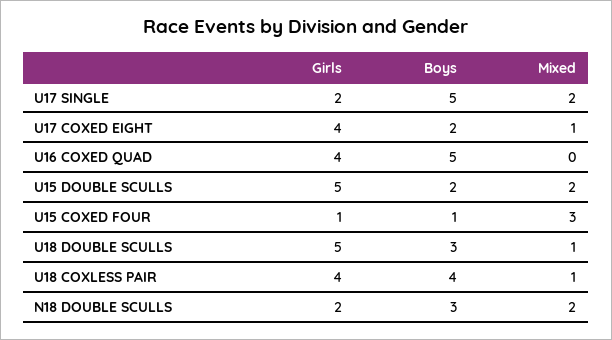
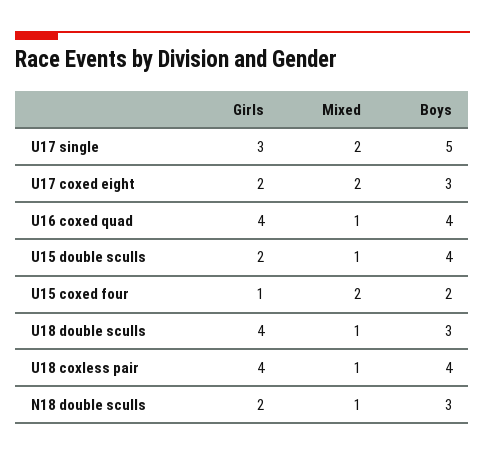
Girls, U17 SINGLE: 2 -> 3
Girls, U17 COXED EIGHT: 4 -> 2
Boys, U17 COXED EIGHT: 2 -> 3
Mixed, U17 COXED EIGHT: 1 -> 2
Boys, U16 COXED QUAD: 5 -> 4
Mixed, U16 COXED QUAD: 0 -> 1
Girls, U15 DOUBLE SCULLS: 5 -> 2
Boys, U15 DOUBLE SCULLS: 2 -> 4
Mixed, U15 DOUBLE SCULLS: 2 -> 1
Boys, U15 COXED FOUR: 1 -> 2
Mixed, U15 COXED FOUR: 3 -> 2
Girls, U18 DOUBLE SCULLS: 5 -> 4
Mixed, N18 DOUBLE SCULLS: 2 -> 1

